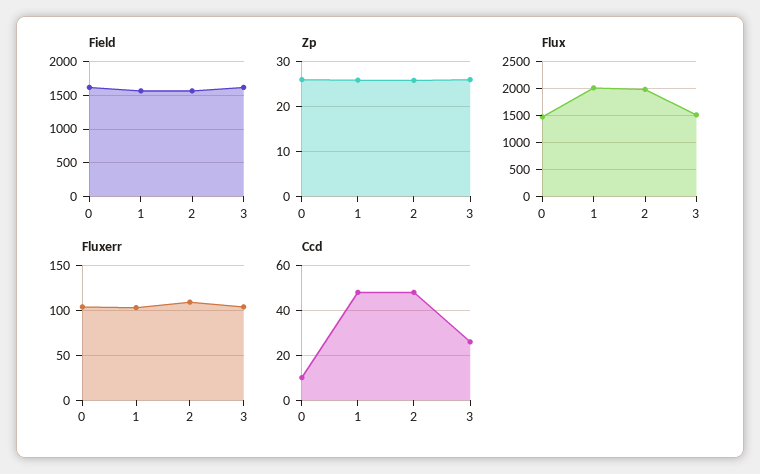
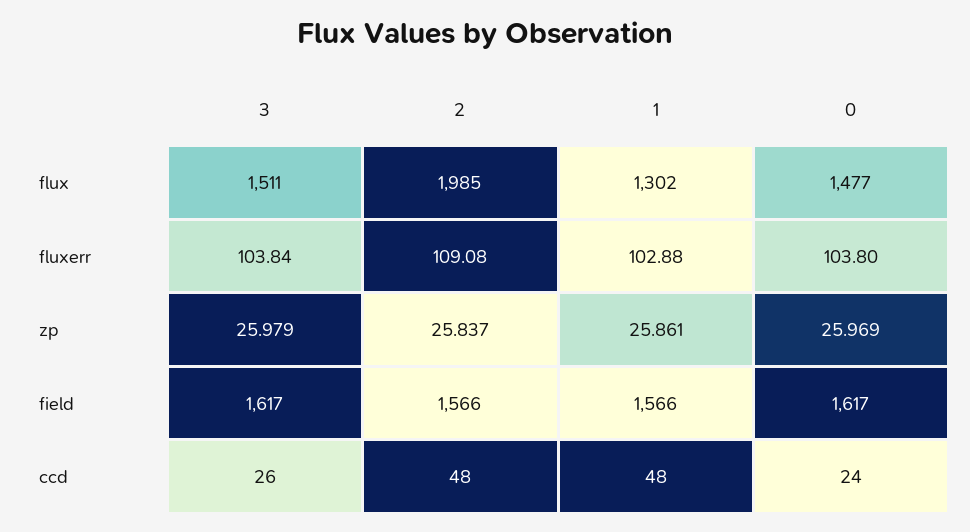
Flux, 1: 2000 -> 1302
Ccd, 0: 10 -> 24

